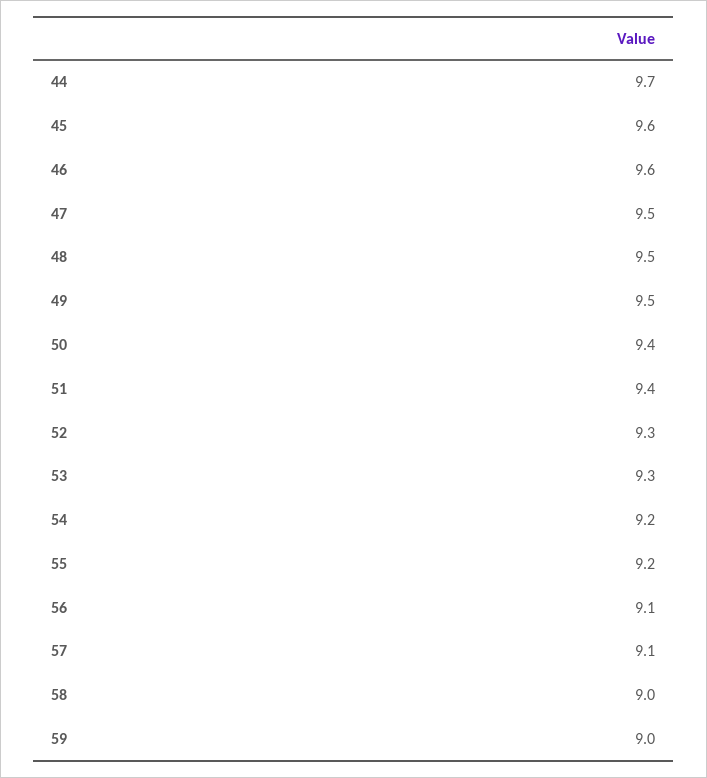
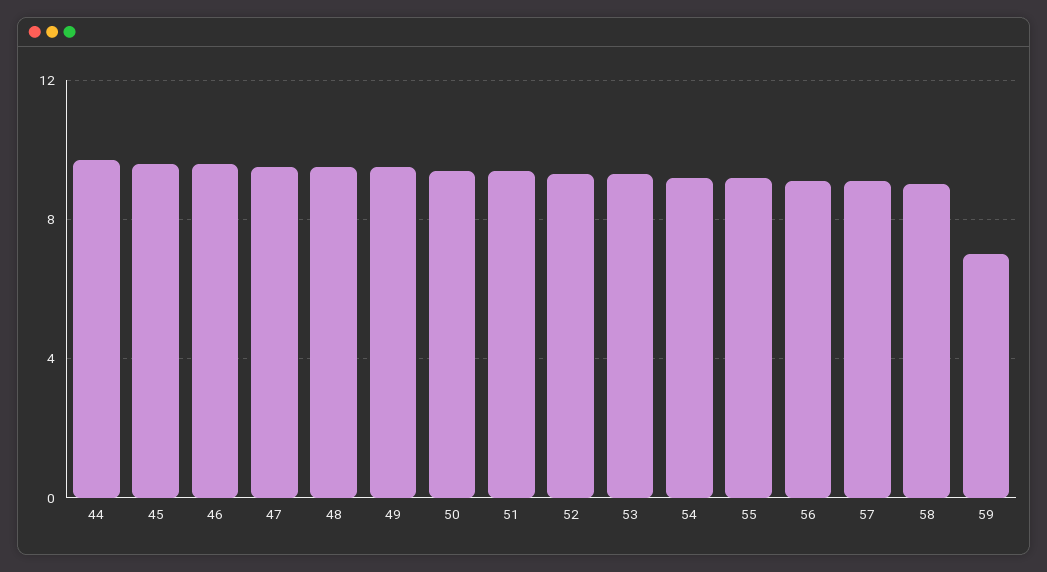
59: 9 -> 7

